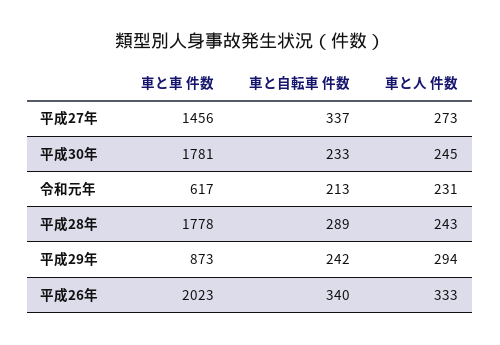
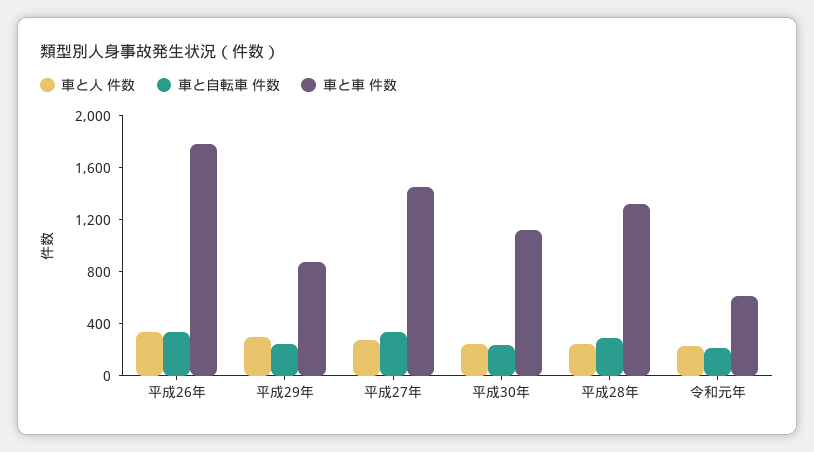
車と車 件数, 平成30年: 1781 -> 1100
車と車 件数, 平成28年: 1778 -> 1300
車と車 件数, 平成26年: 2023 -> 1800

